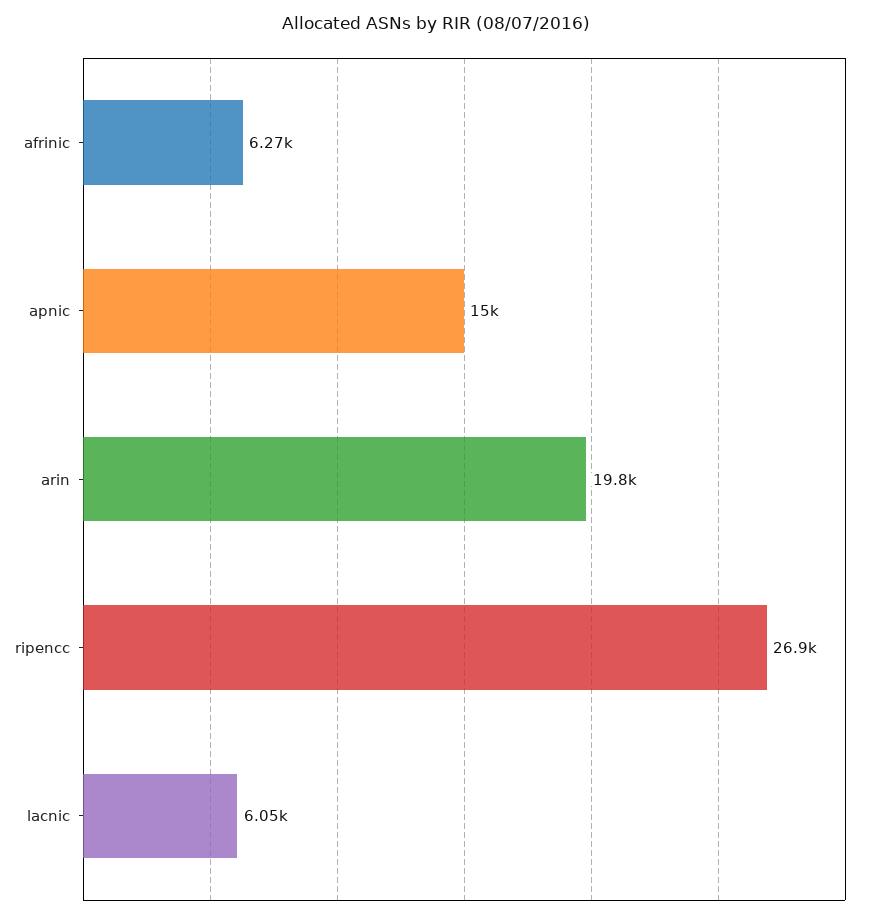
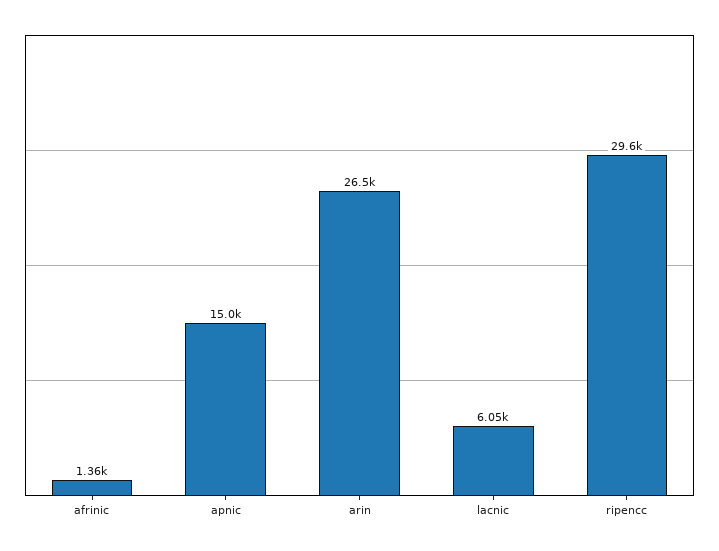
afrinic: 6270 -> 1360
arin: 19800 -> 26500
ripencc: 26900 -> 29600

